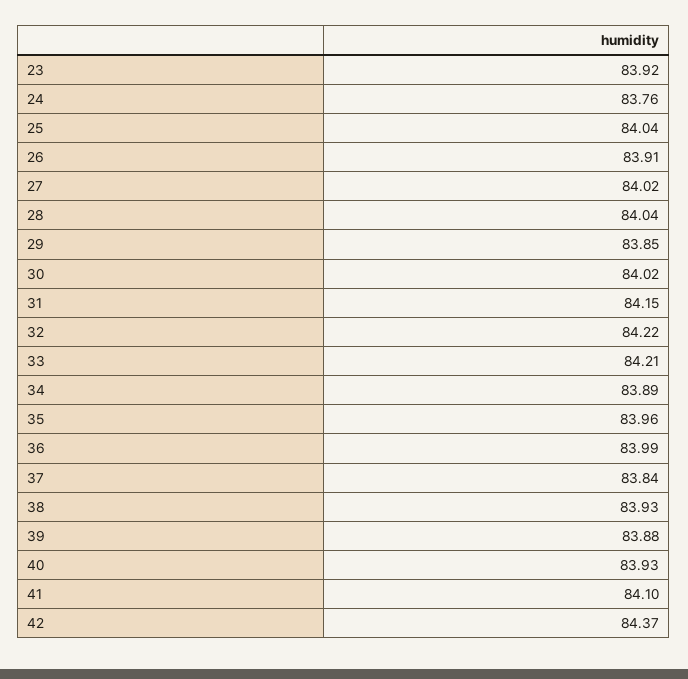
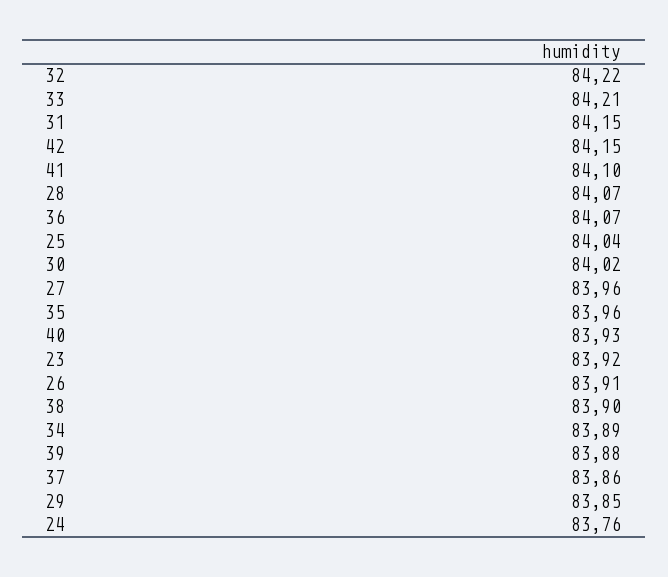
27: 84.02 -> 83.96
28: 84.04 -> 84.07
36: 83.99 -> 84.07
37: 83.84 -> 83.86
38: 83.93 -> 83.9
42: 84.37 -> 84.15

